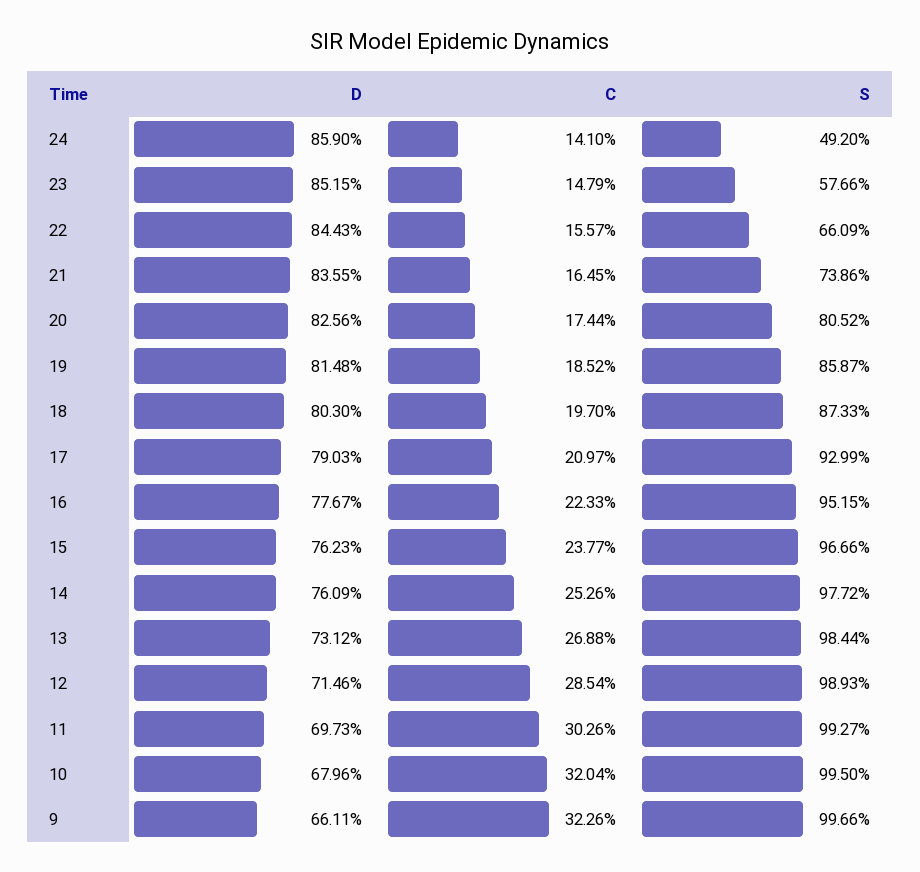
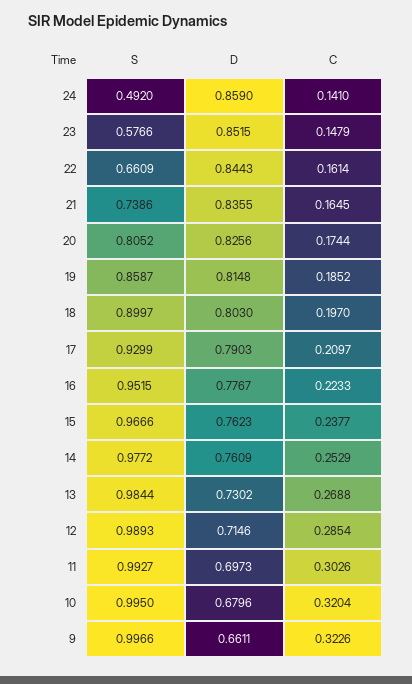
C, 22: 0.1557 -> 0.1614
S, 18: 0.8733 -> 0.8997
C, 14: 0.2526 -> 0.2529
D, 13: 0.7312 -> 0.7302

